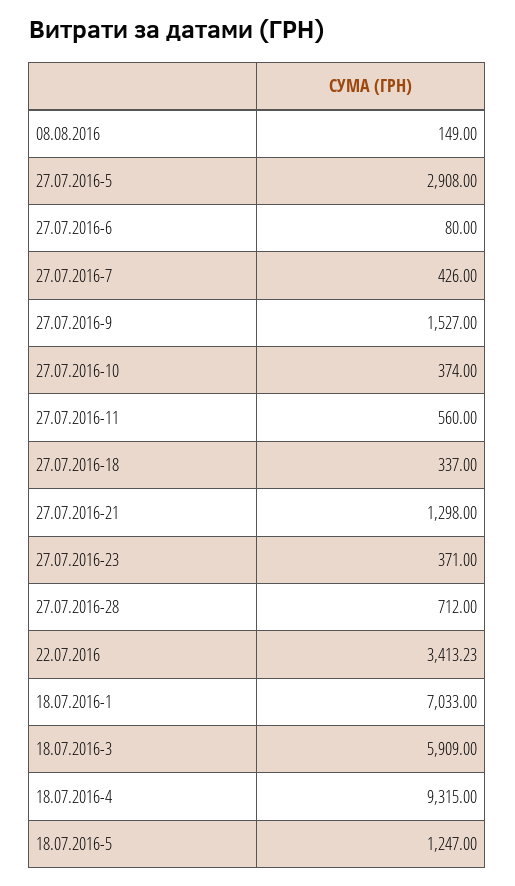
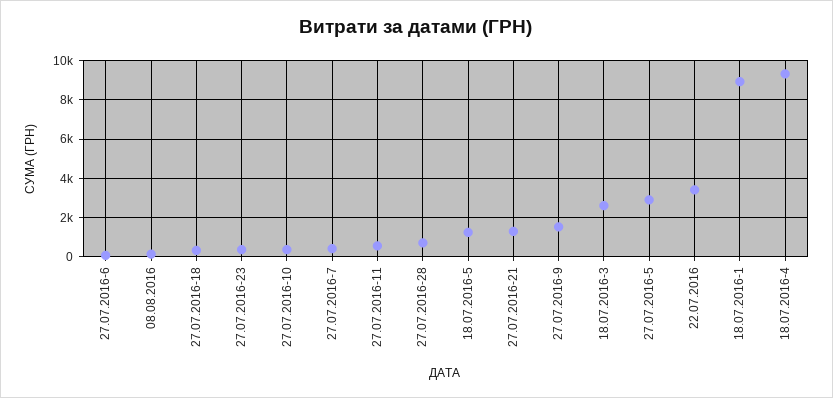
18.07.2016-1: 7033 -> 9000
18.07.2016-3: 5909 -> 2500

